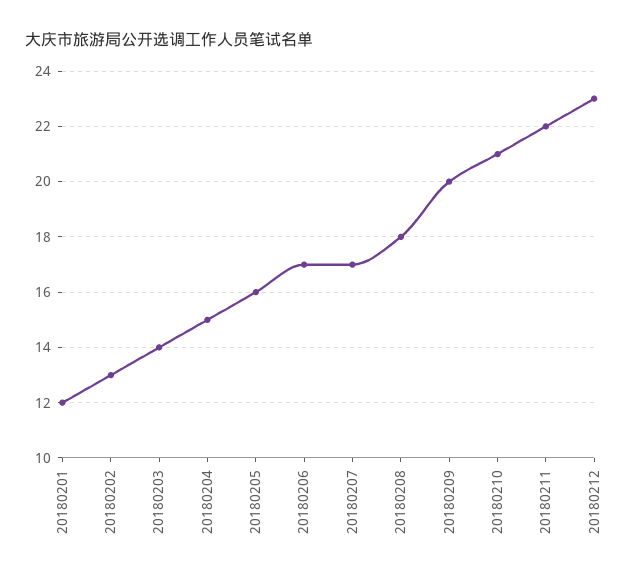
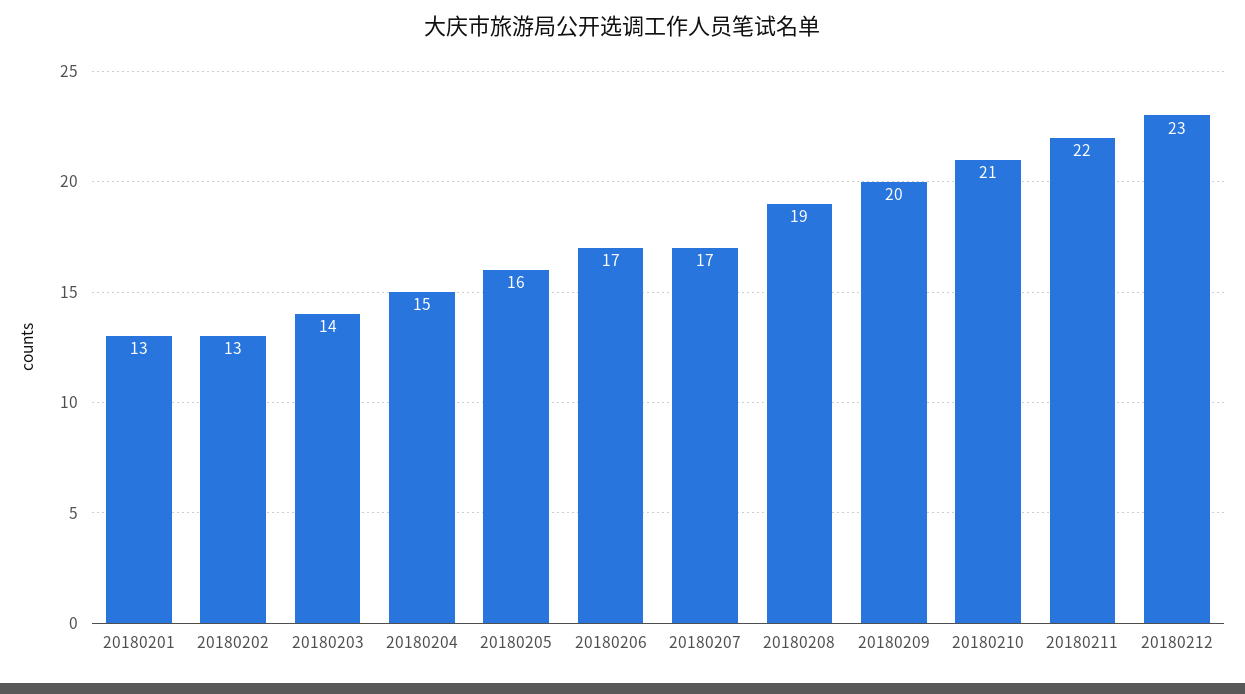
20180201: 12 -> 13
20180208: 18 -> 19

